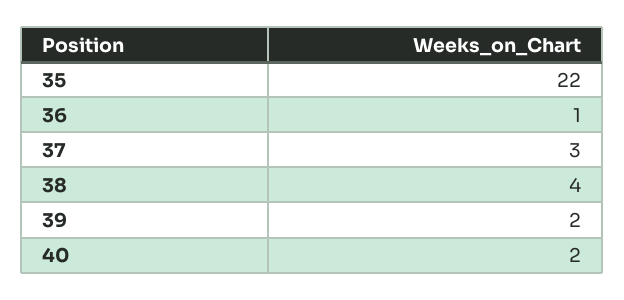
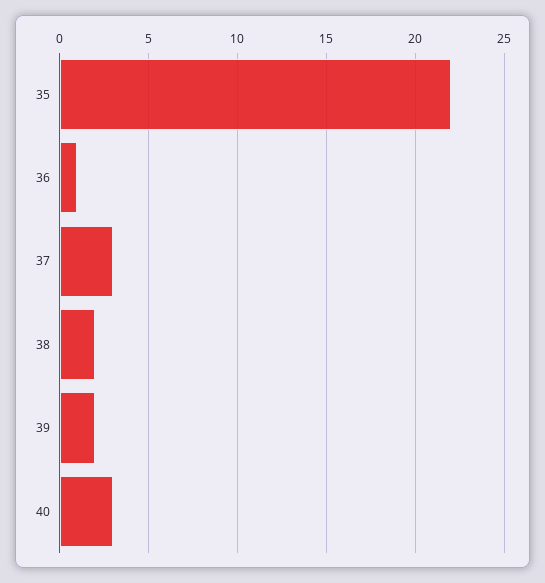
38: 4 -> 2
40: 2 -> 3

